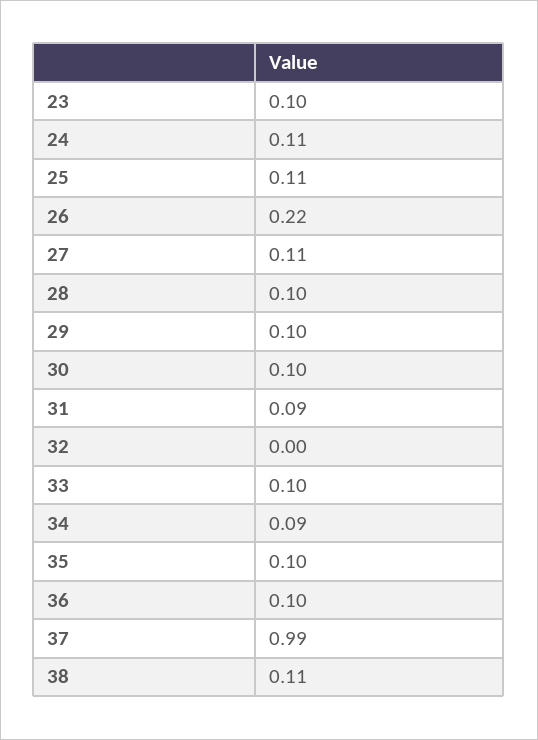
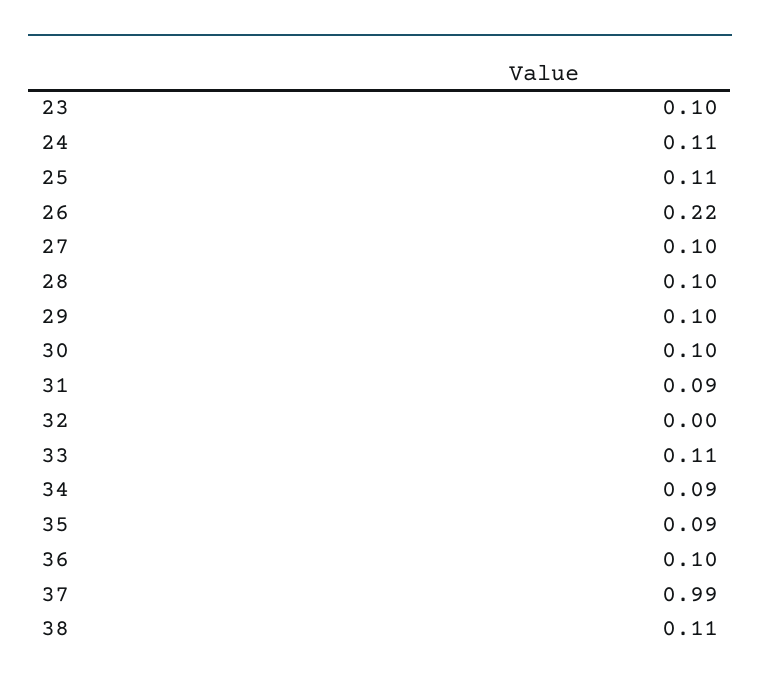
27: 0.11 -> 0.1
33: 0.1 -> 0.11
35: 0.1 -> 0.09

